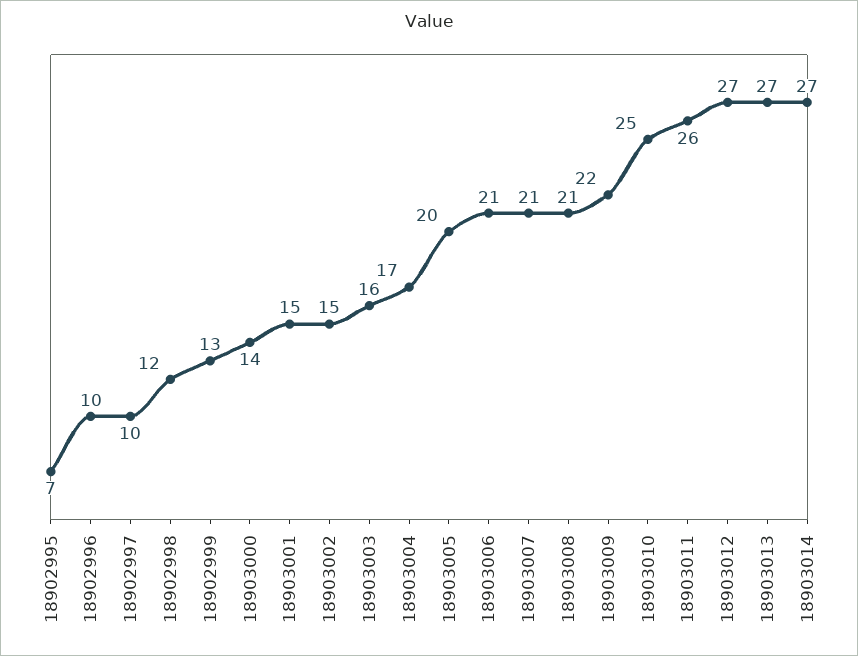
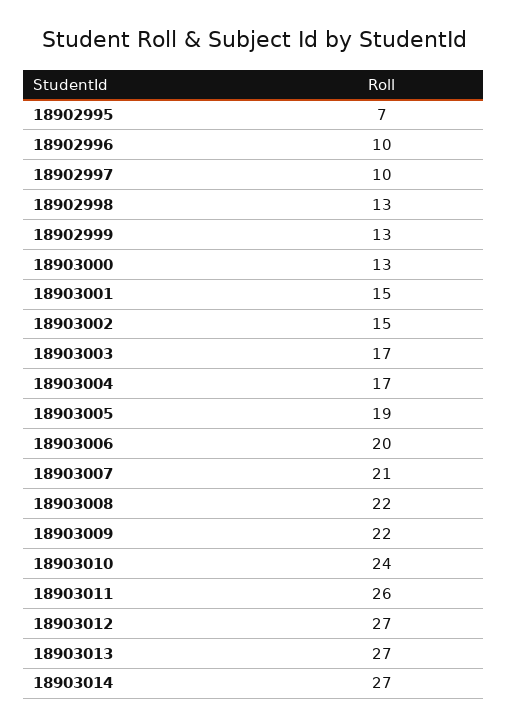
18902998: 12 -> 13
18903000: 14 -> 13
18903003: 16 -> 17
18903005: 20 -> 19
18903006: 21 -> 20
18903008: 21 -> 22
18903010: 25 -> 24

